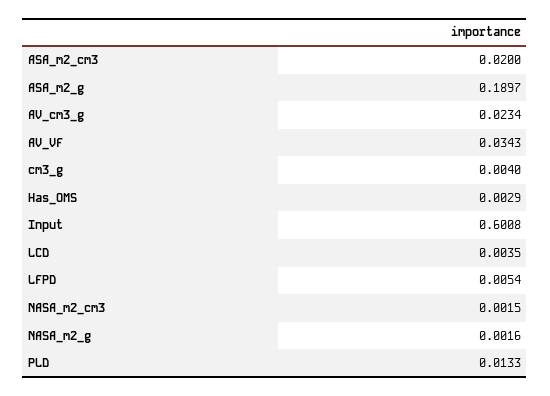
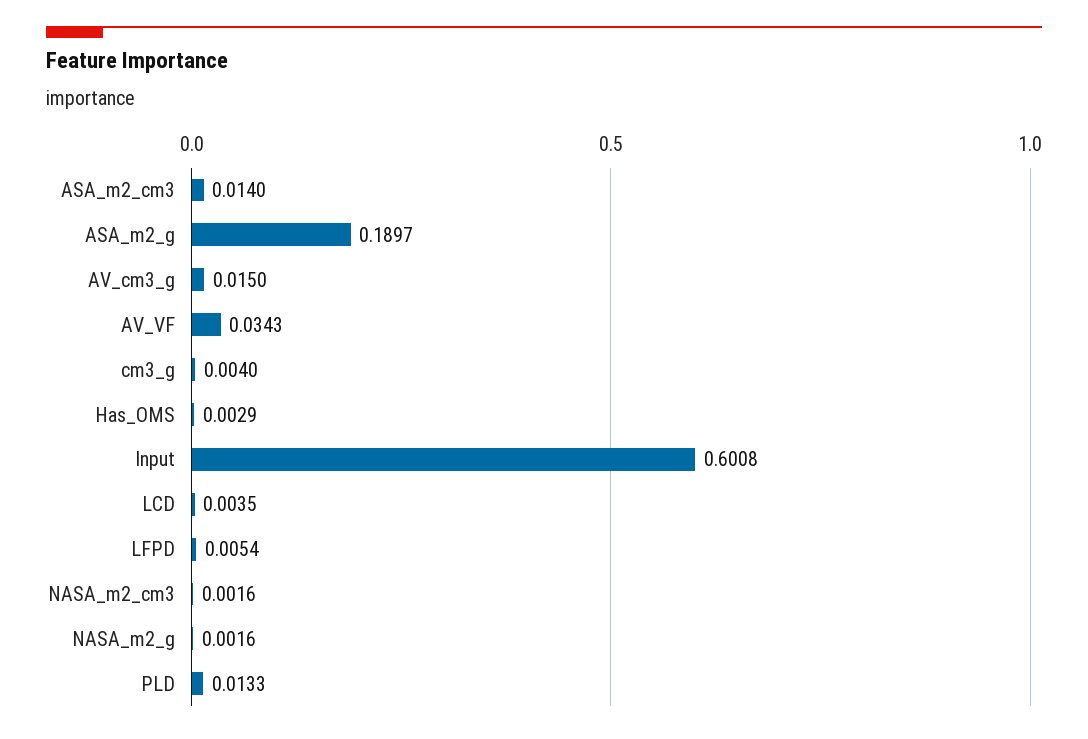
ASA_m2_cm3: 0.02 -> 0.014
AV_cm3_g: 0.0234 -> 0.015
NASA_m2_cm3: 0.0015 -> 0.0016

